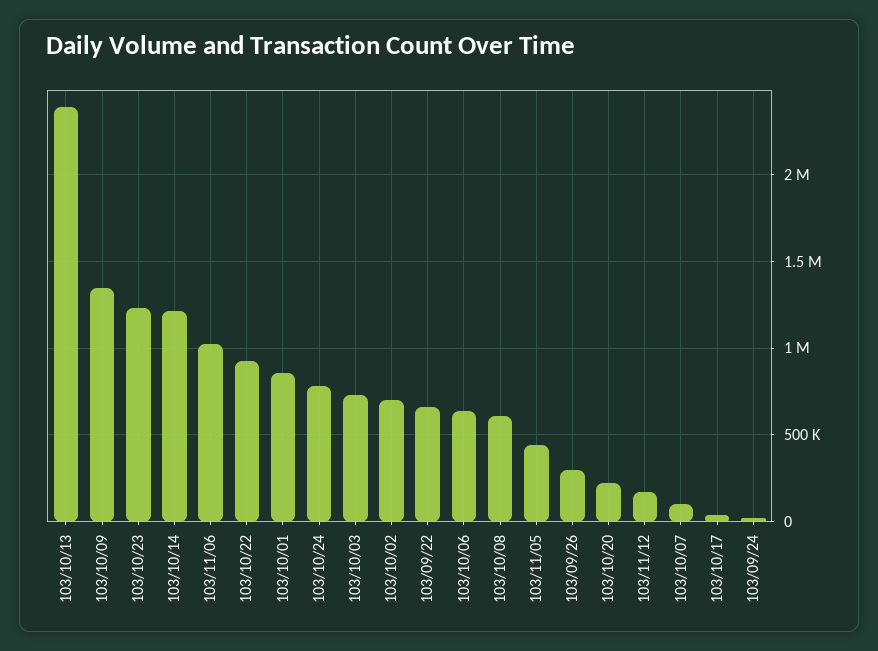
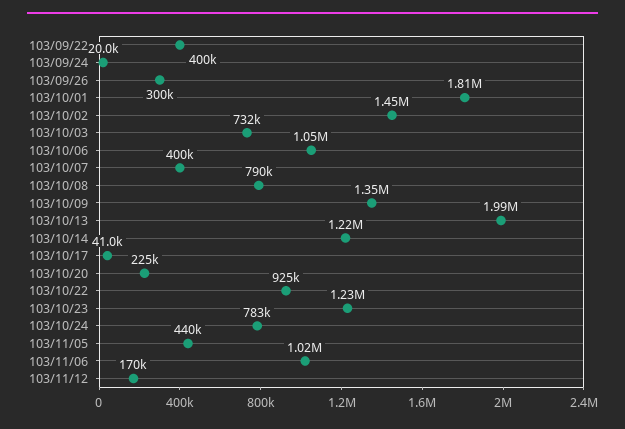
103/10/13: 2400000 -> 1990000
103/10/01: 850000 -> 1810000
103/10/02: 700000 -> 1450000
103/09/22: 650000 -> 400000
103/10/06: 650000 -> 1050000
103/10/08: 600000 -> 790000
103/10/07: 100000 -> 400000

